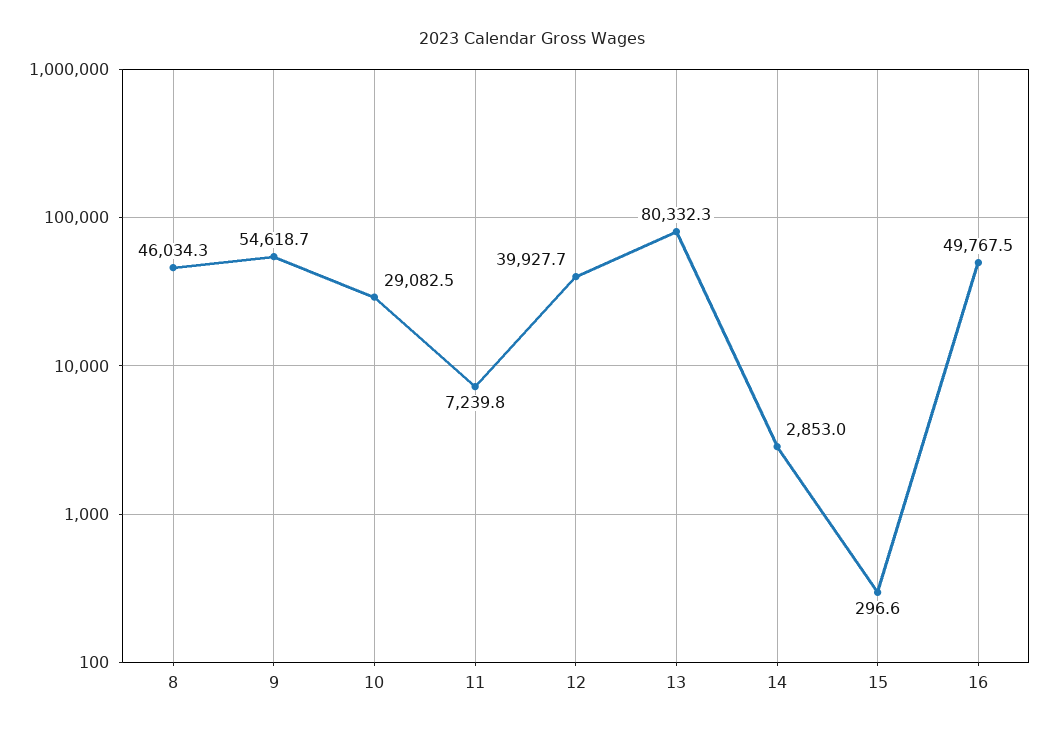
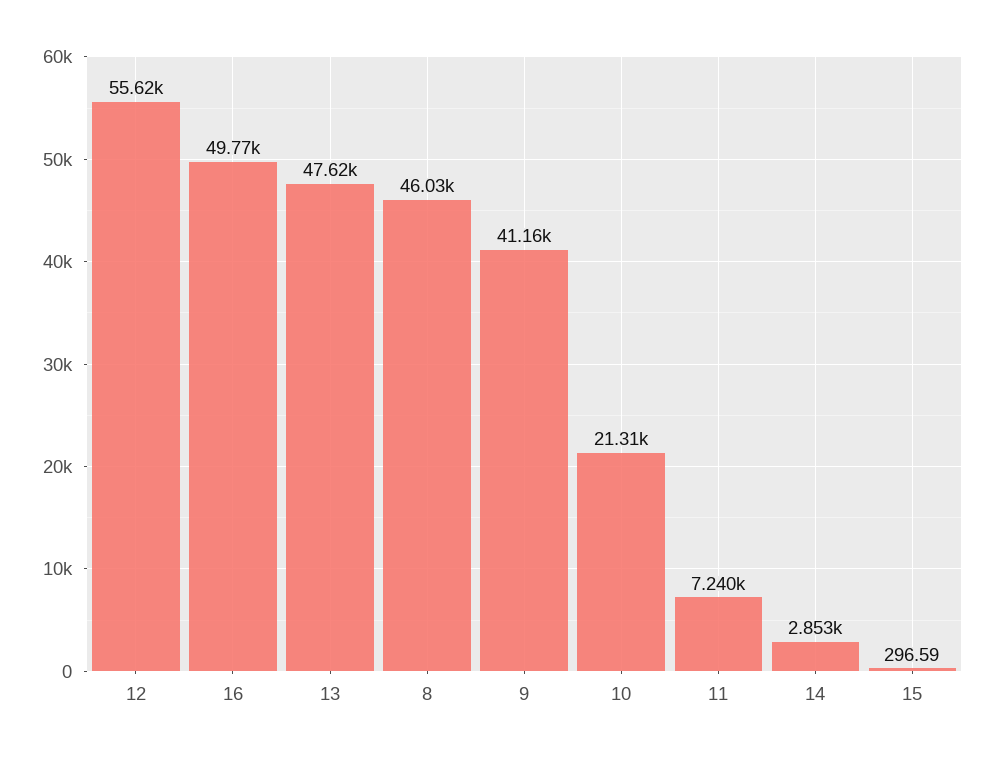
9: 54618.7 -> 41160
10: 29082.5 -> 21310
12: 39927.7 -> 55620
13: 80332.3 -> 47620

